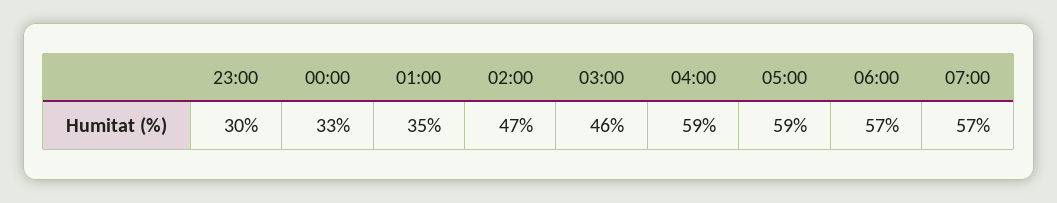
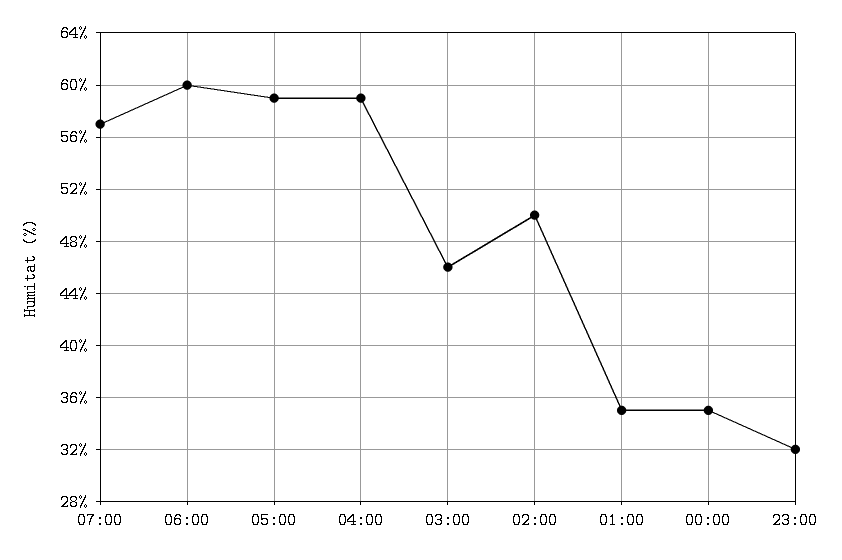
23:00: 30 -> 32
00:00: 33 -> 35
02:00: 47 -> 50
06:00: 57 -> 60

